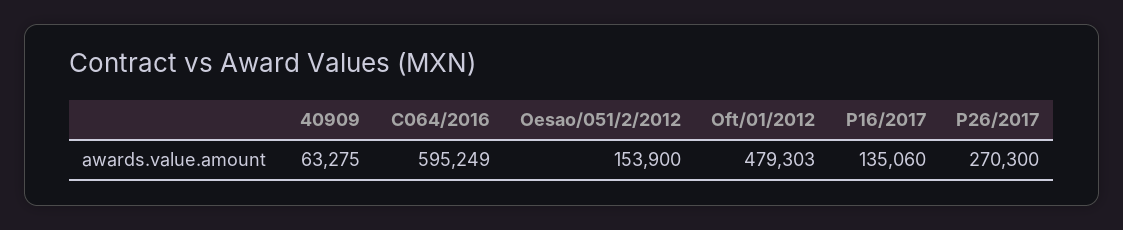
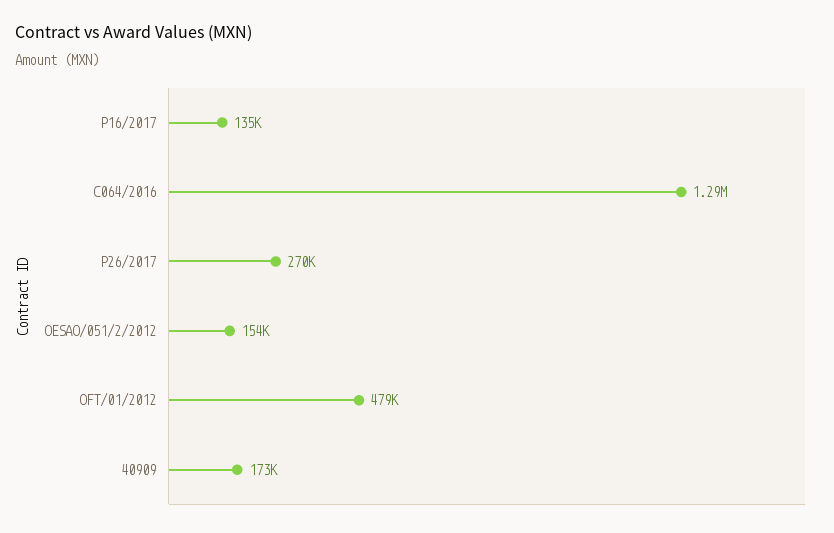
40909: 63275 -> 173000
C064/2016: 595249 -> 1290000

